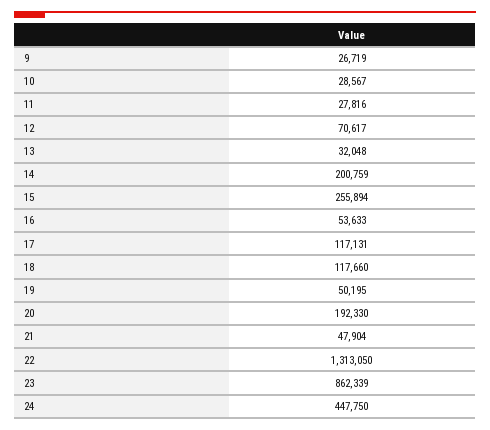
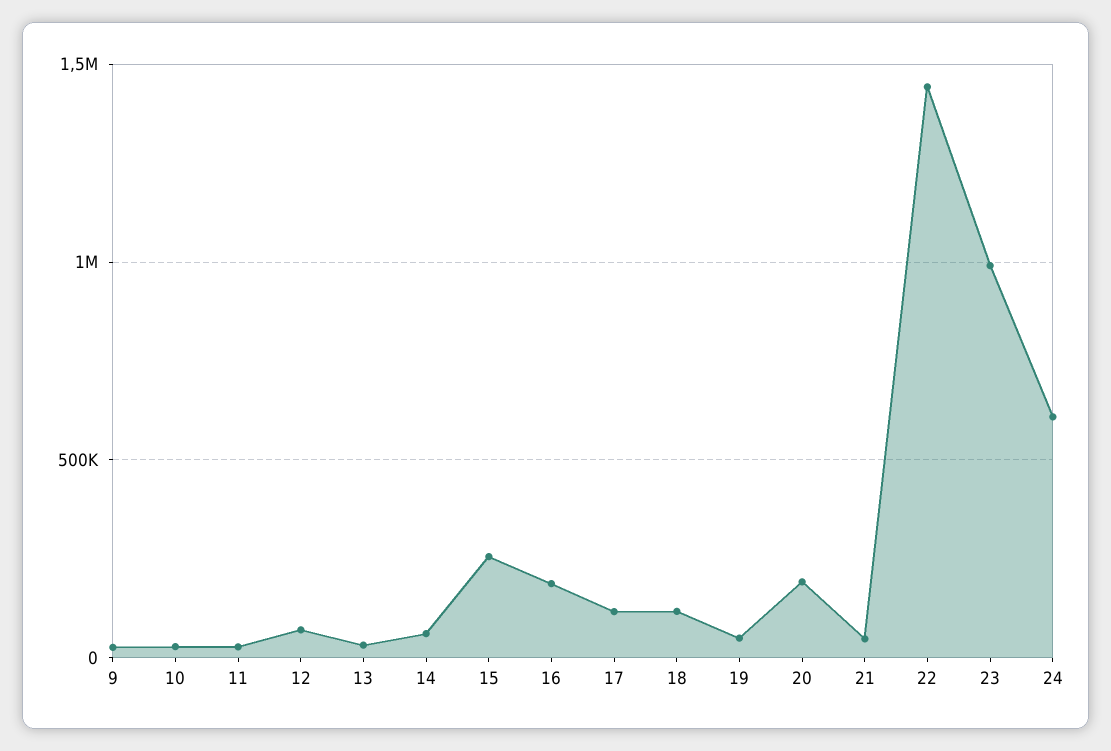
14: 200759 -> 50000
16: 53633 -> 200000
22: 1313050 -> 1450000
23: 862339 -> 1000000
24: 447750 -> 600000

